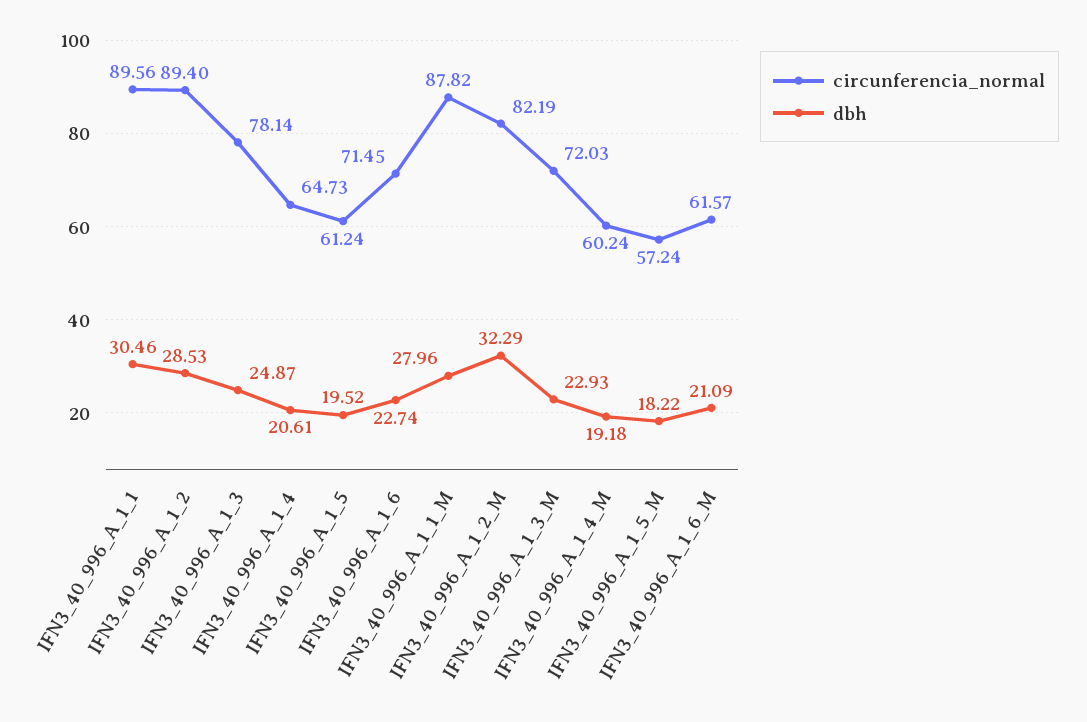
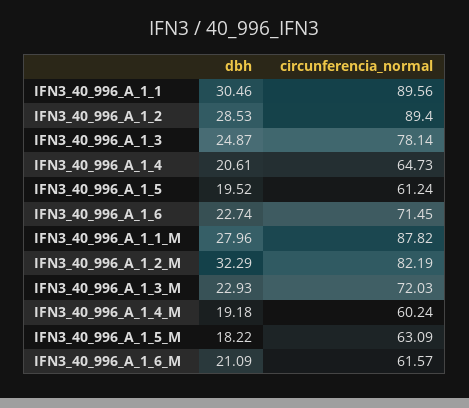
circunferencia_normal, IFN3_40_996_A_1_5_M: 57.24 -> 63.09

